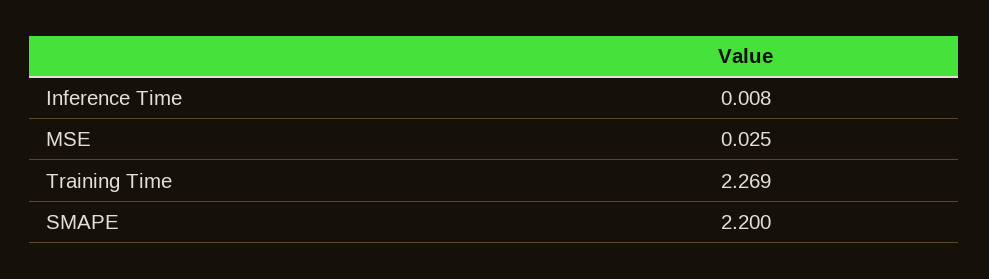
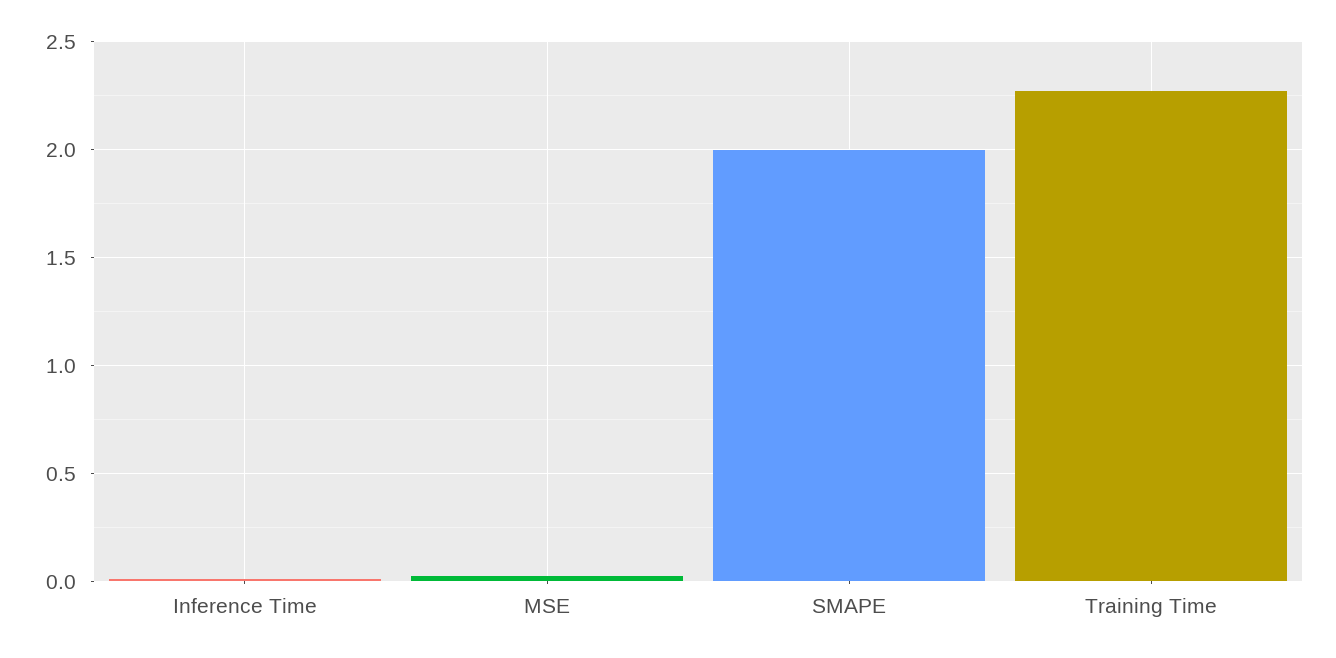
SMAPE: 2.2 -> 2

